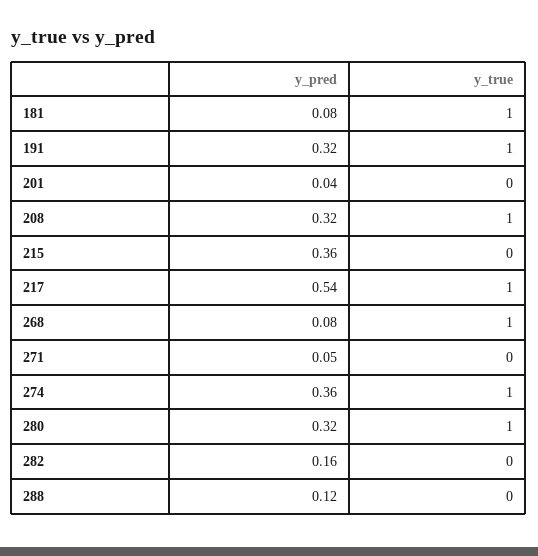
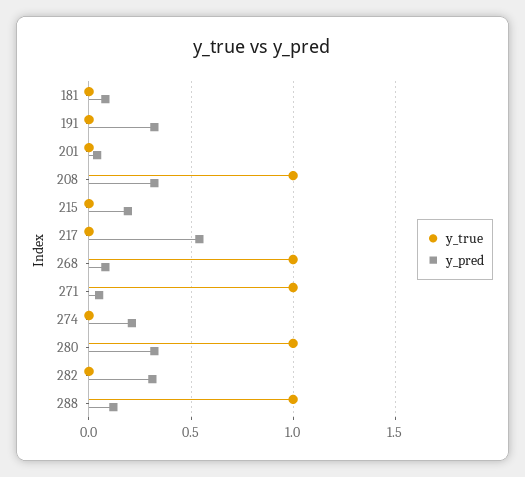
y_true, 181: 1 -> 0
y_true, 191: 1 -> 0
y_pred, 215: 0.36 -> 0.2
y_true, 217: 1 -> 0
y_true, 271: 0 -> 1
y_pred, 274: 0.36 -> 0.2
y_true, 274: 1 -> 0
y_pred, 282: 0.16 -> 0.3
y_true, 288: 0 -> 1

